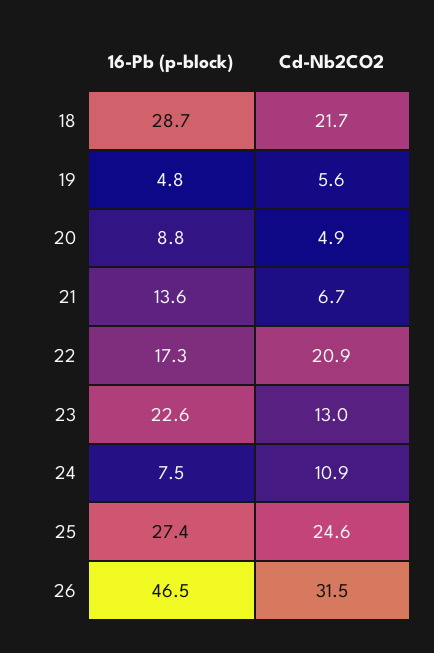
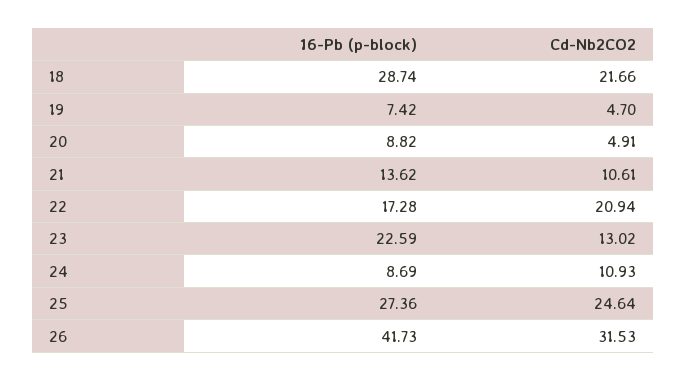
16-Pb (p-block), 19: 4.8 -> 7.42
Cd-Nb2CO2, 19: 5.6 -> 4.7
Cd-Nb2CO2, 21: 6.7 -> 10.61
16-Pb (p-block), 24: 7.5 -> 8.69
16-Pb (p-block), 26: 46.5 -> 41.73

